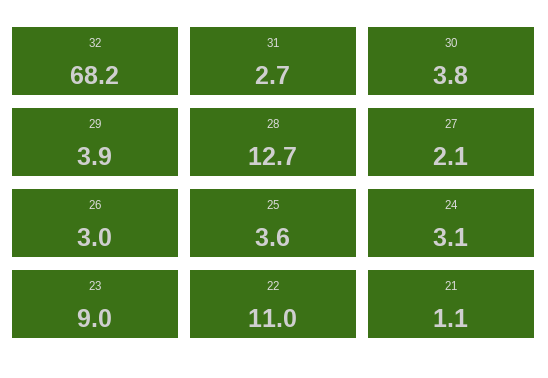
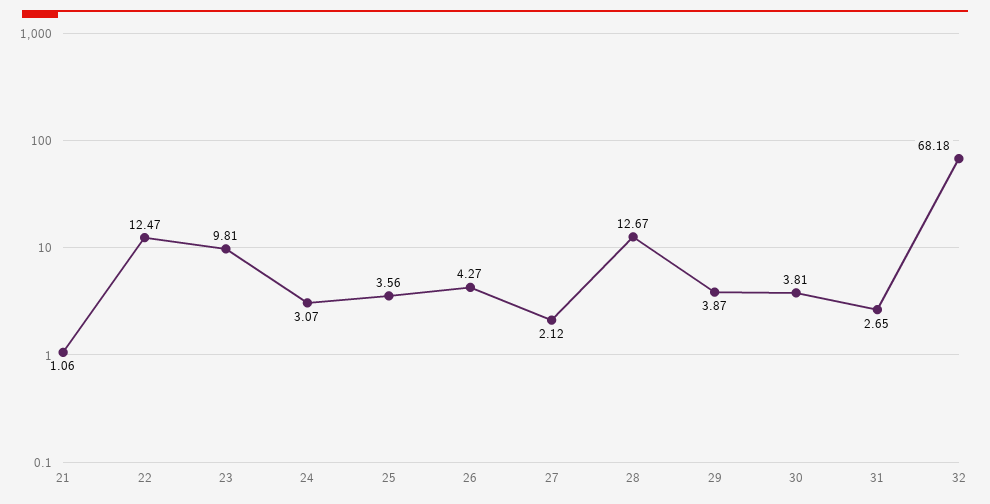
26: 3 -> 4.27
23: 9 -> 9.81
22: 11 -> 12.47

